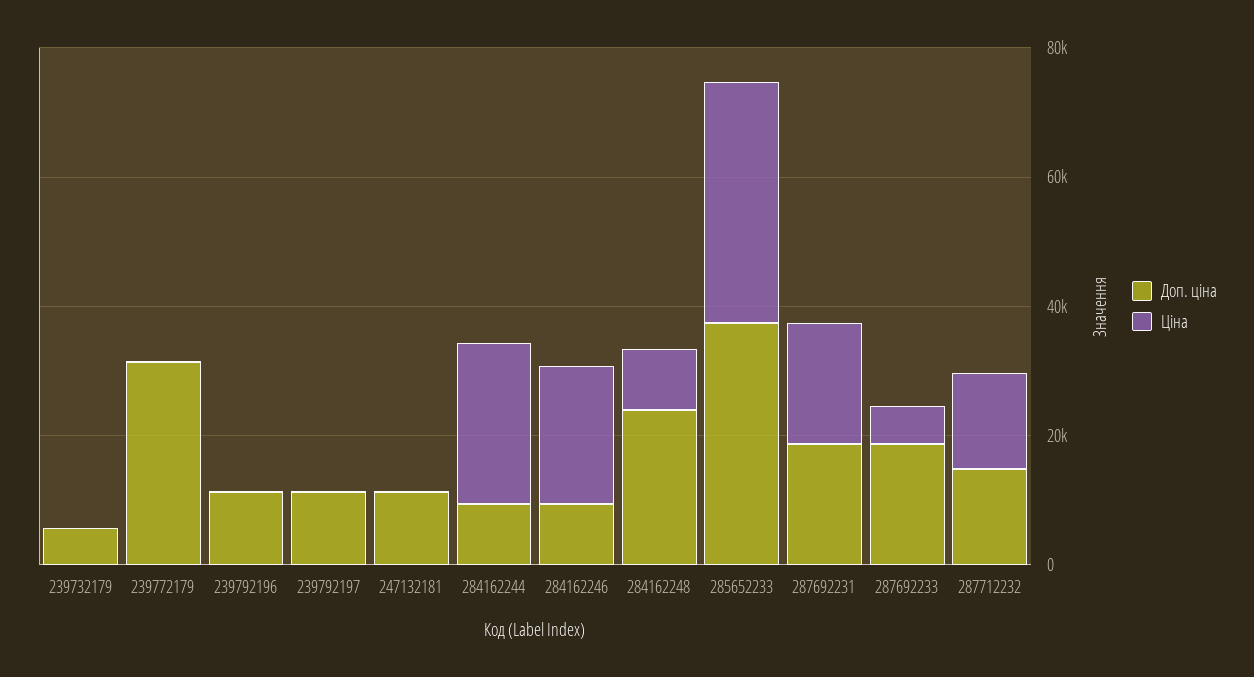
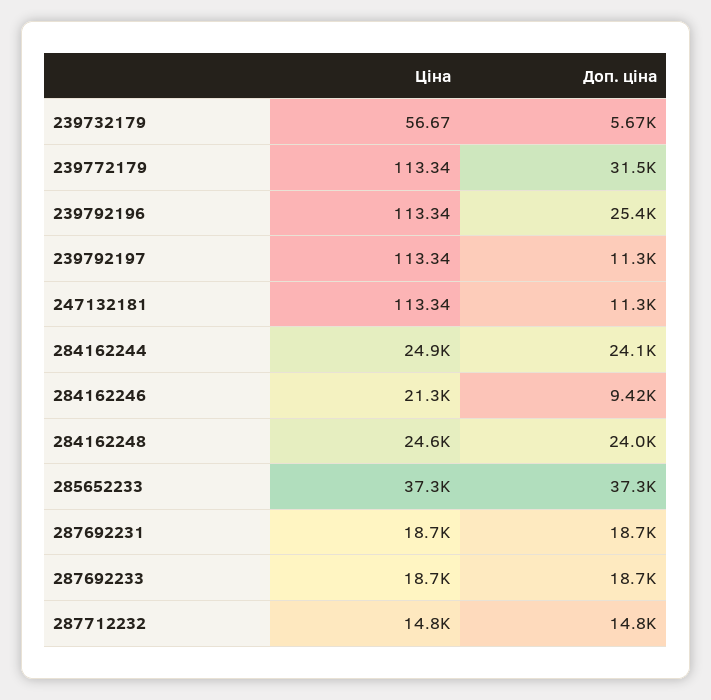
Доп. ціна, 239792196: 10000 -> 25400
Доп. ціна, 284162244: 10000 -> 24100
Ціна, 284162248: 10000 -> 24600
Ціна, 287692233: 5000 -> 18700

